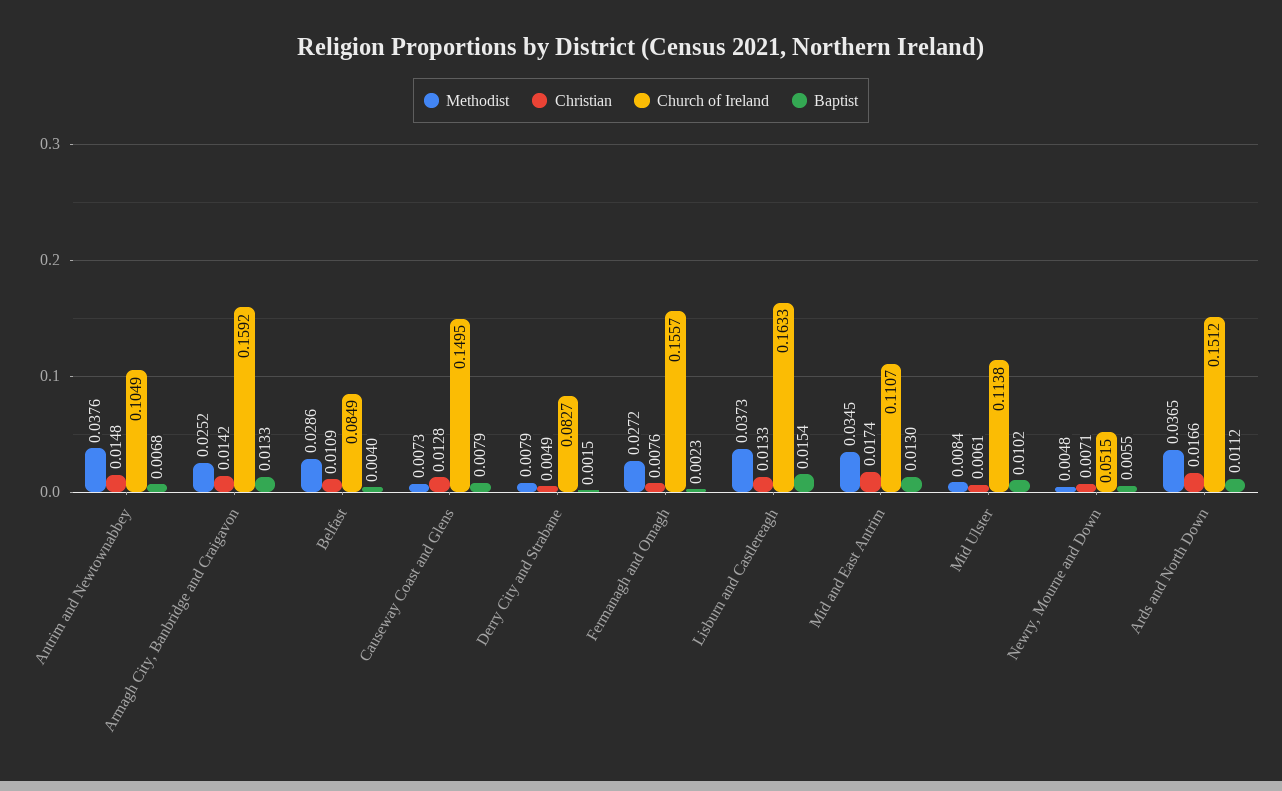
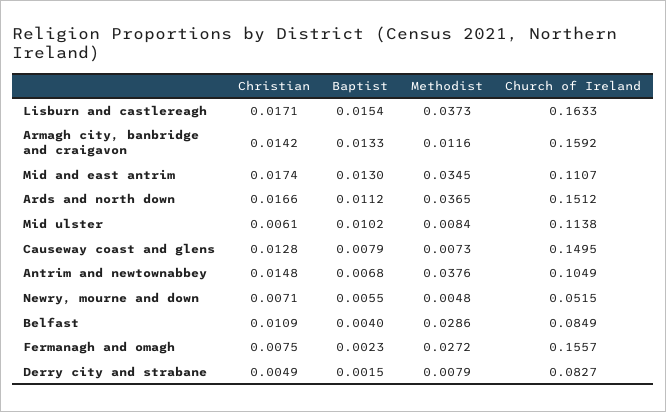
Methodist, Armagh City, Banbridge and Craigavon: 0.0252 -> 0.0116
Christian, Fermanagh and Omagh: 0.0076 -> 0.0075
Christian, Lisburn and Castlereagh: 0.0133 -> 0.0171

